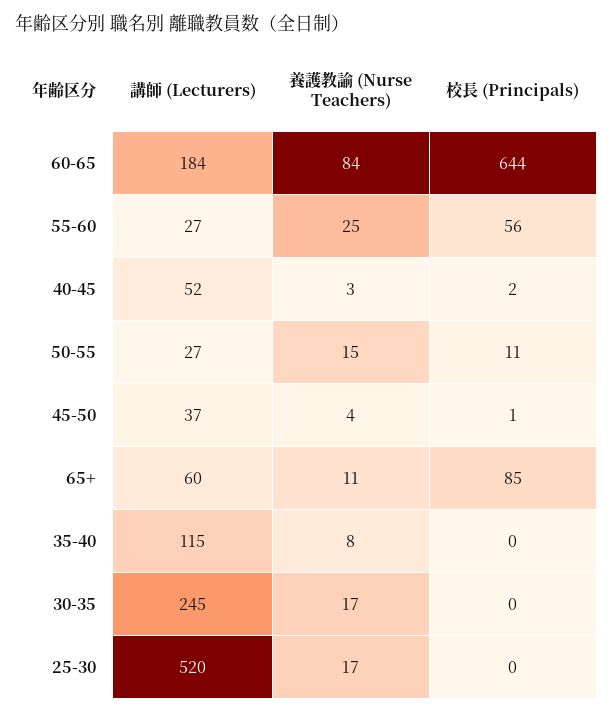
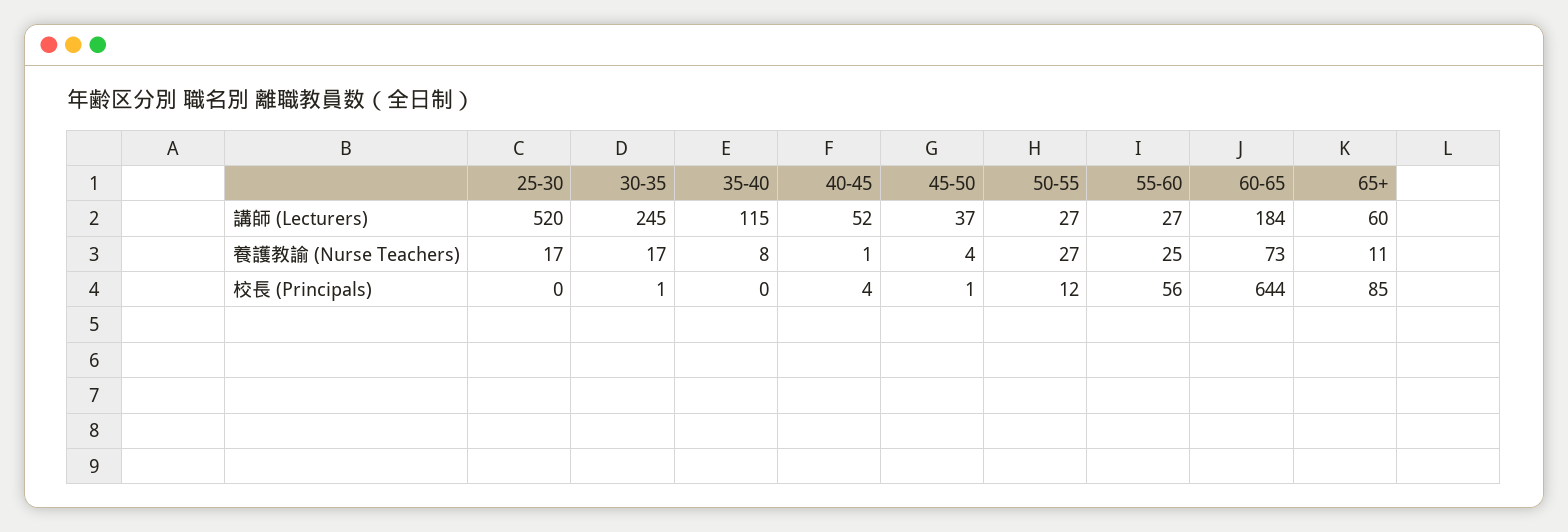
養護教諭 (Nurse Teachers), 60-65: 84 -> 73
養護教諭 (Nurse Teachers), 40-45: 3 -> 1
校長 (Principals), 40-45: 2 -> 4
養護教諭 (Nurse Teachers), 50-55: 15 -> 27
校長 (Principals), 50-55: 11 -> 12
校長 (Principals), 30-35: 0 -> 1

